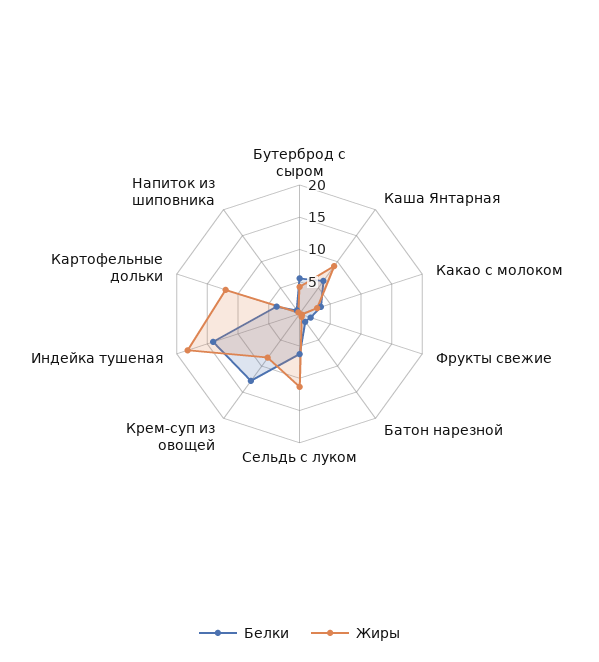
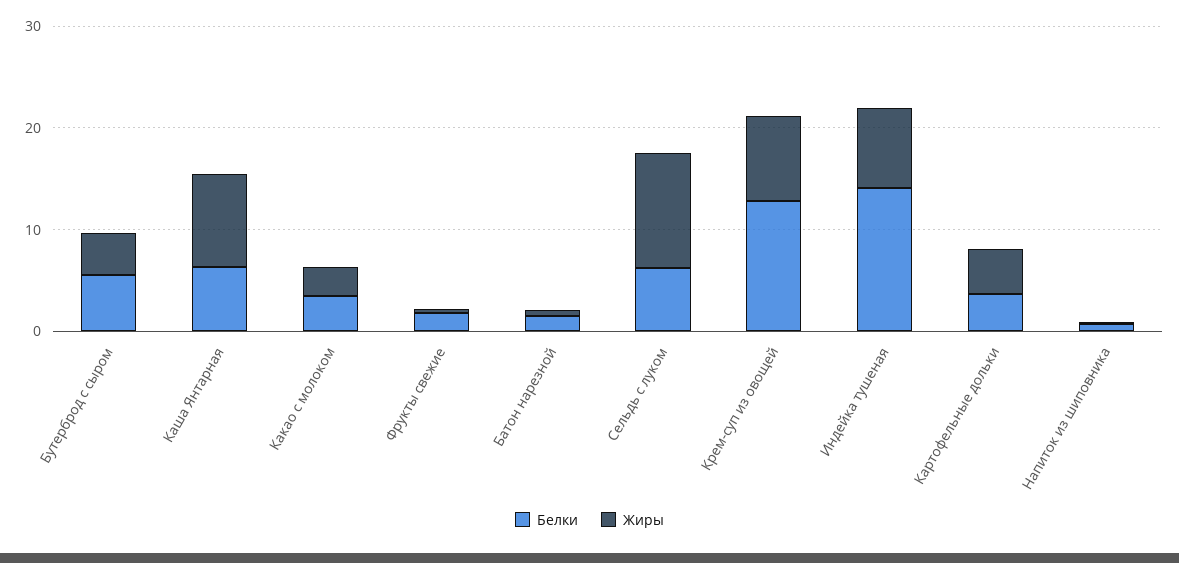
Жиры, Индейка тушеная: 17.5 -> 8
Жиры, Картофельные дольки: 12.5 -> 4

